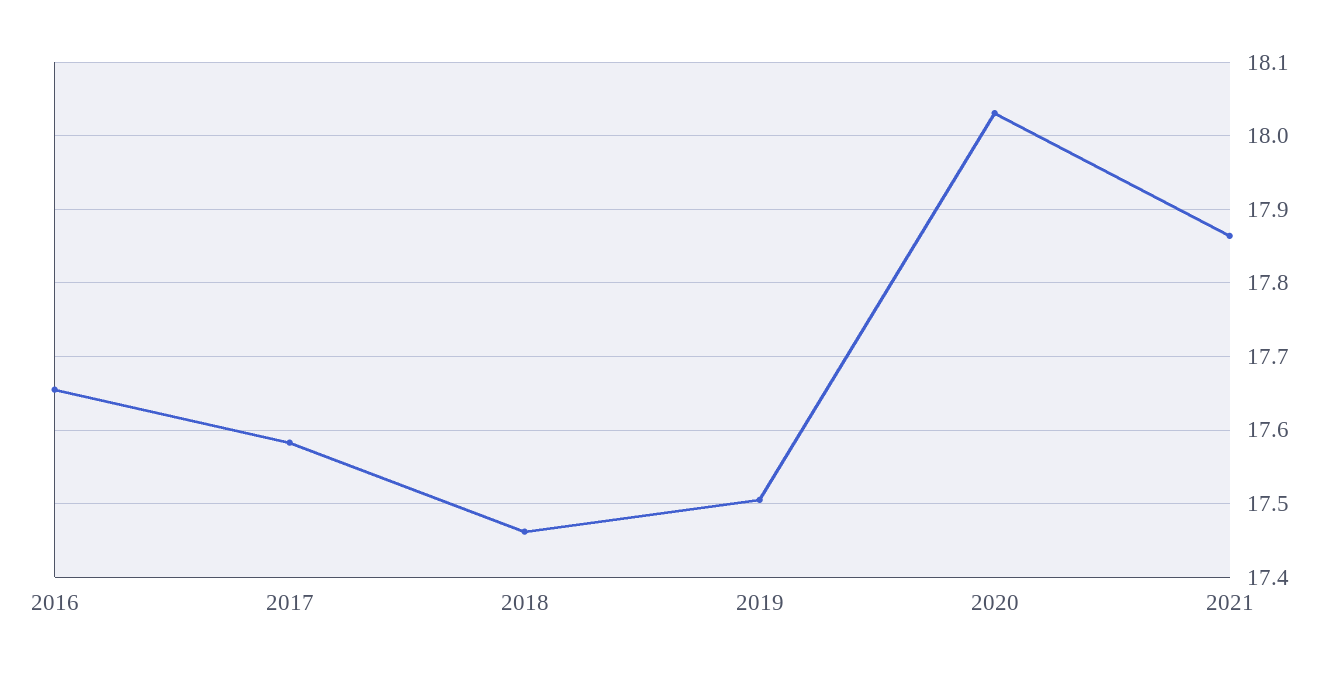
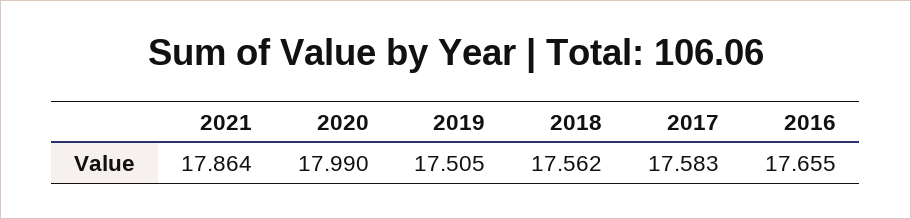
2018: 17.46 -> 17.562
2020: 18.03 -> 17.99

